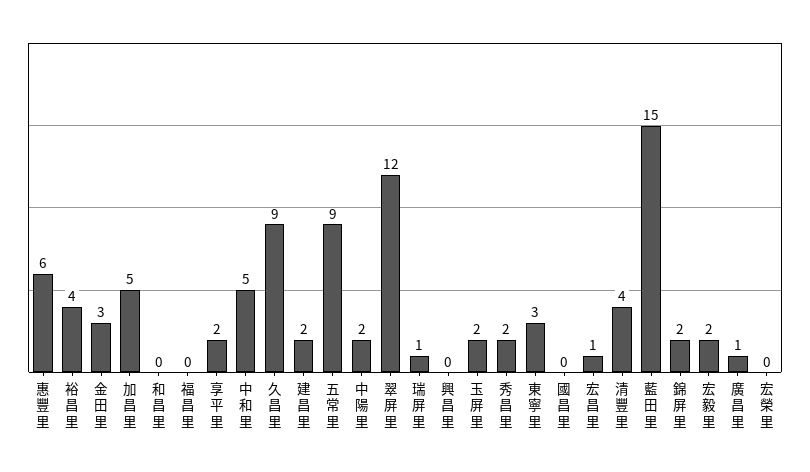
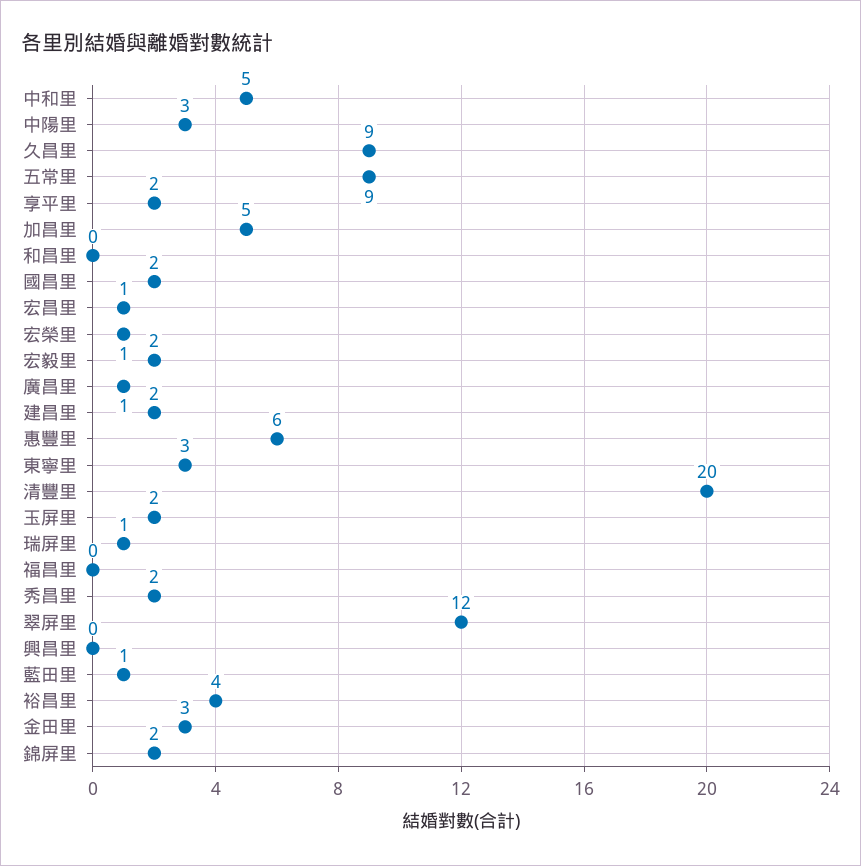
中陽里: 2 -> 3
國昌里: 0 -> 2
清豐里: 4 -> 20
藍田里: 15 -> 1
宏榮里: 0 -> 1

